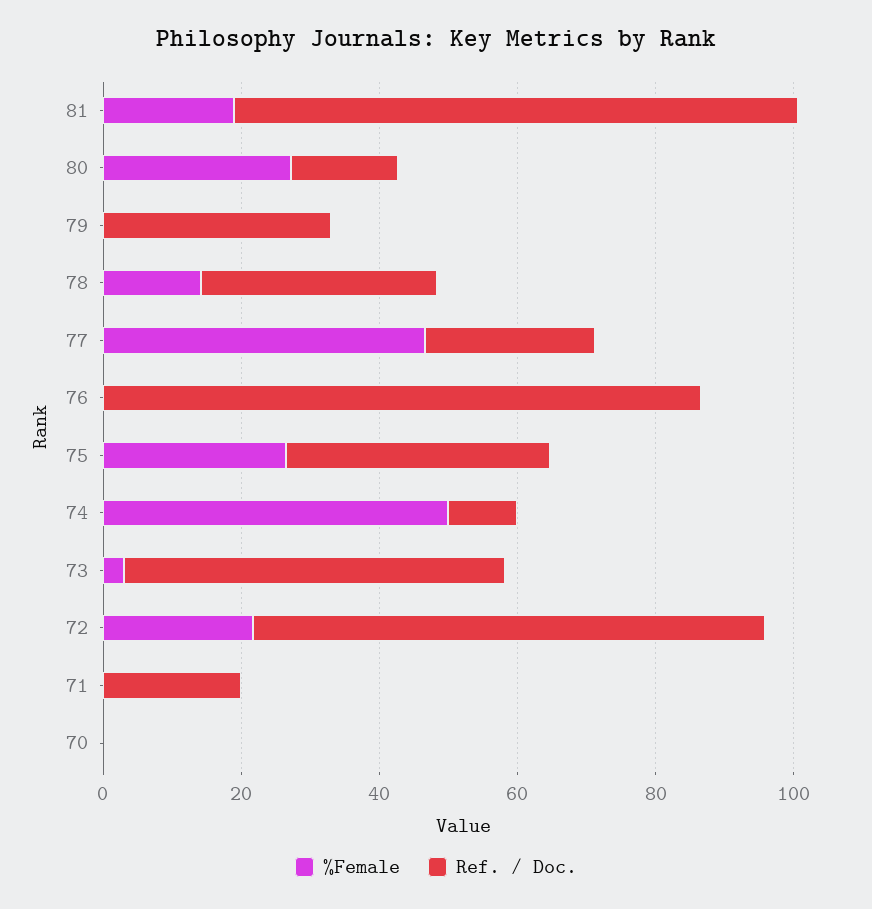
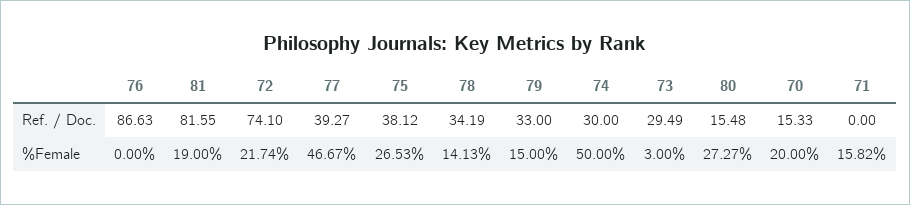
%Female, 79: 0 -> 15
Ref. / Doc., 77: 25 -> 39.27
Ref. / Doc., 74: 10 -> 30
Ref. / Doc., 73: 55 -> 29.49
%Female, 71: 0 -> 15.82
Ref. / Doc., 71: 20 -> 0
%Female, 70: 0 -> 20
Ref. / Doc., 70: 0 -> 15.33

